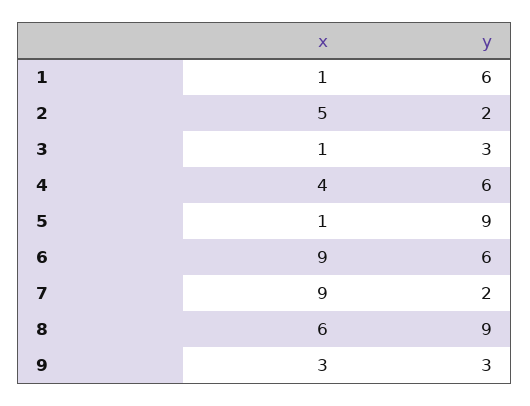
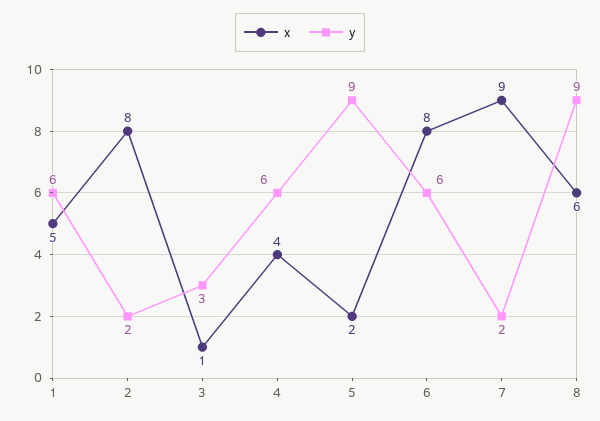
x, 1: 1 -> 5
x, 2: 5 -> 8
x, 5: 1 -> 2
x, 6: 9 -> 8
x, 9: 3 -> none
y, 9: 3 -> none

